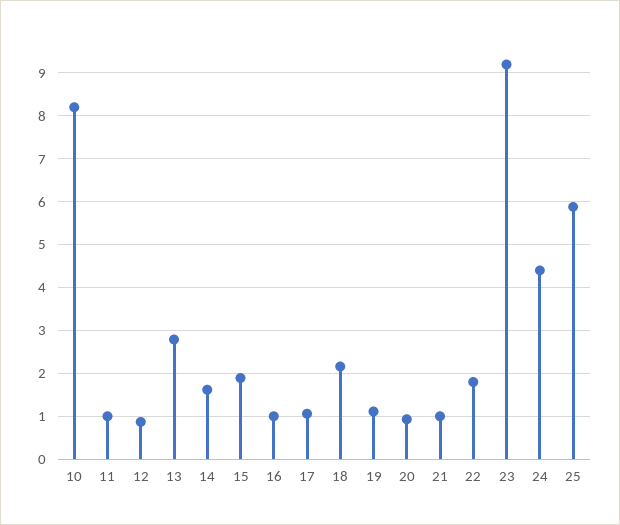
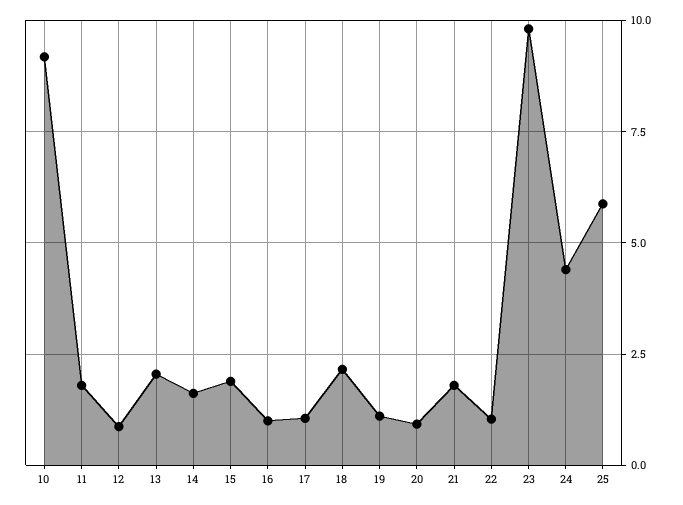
10: 8.2 -> 9.25
11: 1 -> 1.75
13: 2.8 -> 2
21: 1 -> 1.75
22: 1.8 -> 1
23: 9.2 -> 9.75

